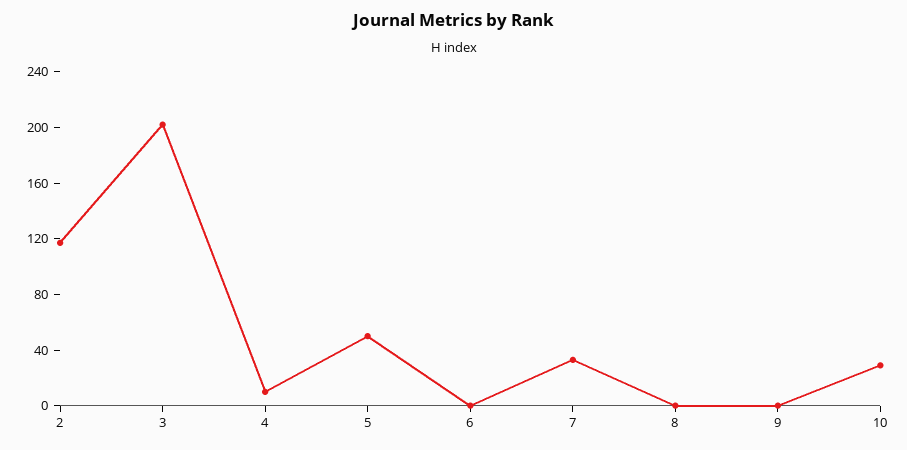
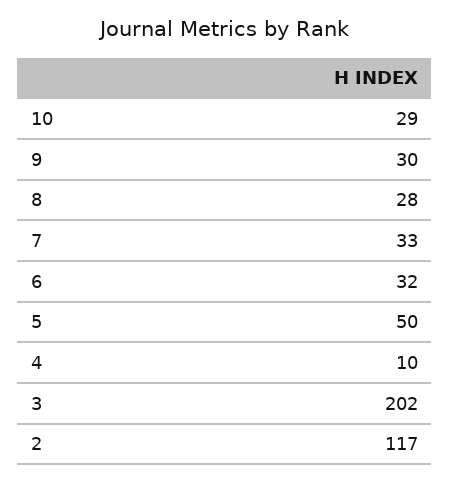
6: 0 -> 32
8: 0 -> 28
9: 0 -> 30

